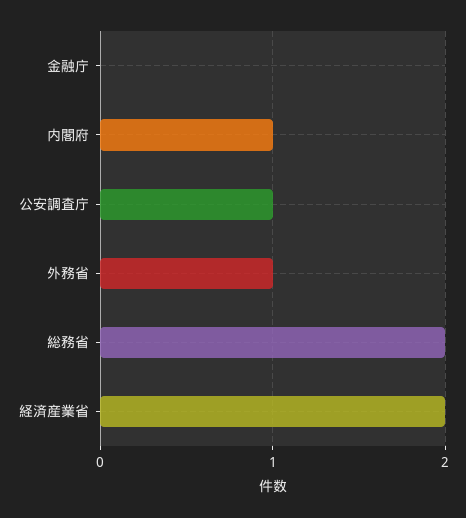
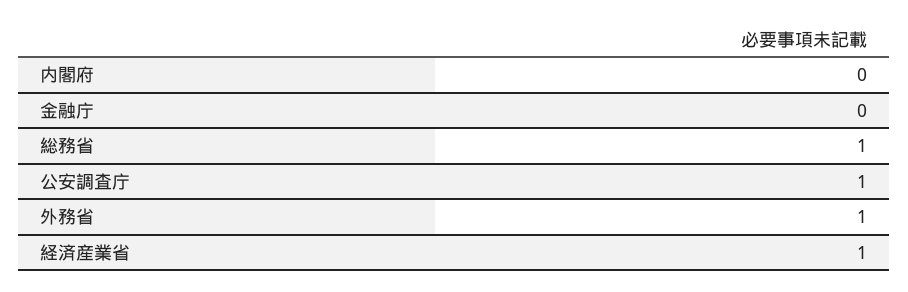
内閣府: 1 -> 0
総務省: 2 -> 1
経済産業省: 2 -> 1

